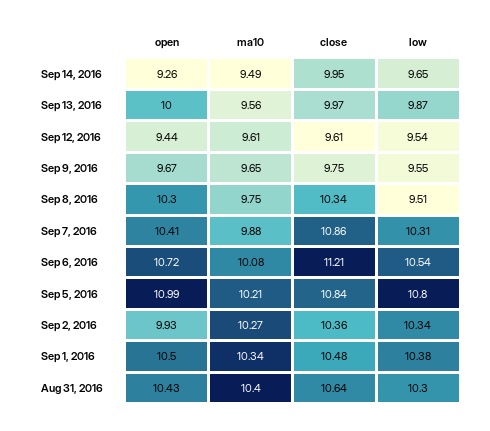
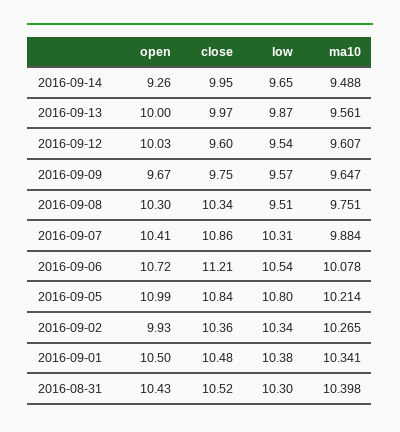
open, Sep 12, 2016: 9.44 -> 10.03
close, Sep 12, 2016: 9.61 -> 9.6
low, Sep 9, 2016: 9.55 -> 9.57
close, Aug 31, 2016: 10.64 -> 10.52

